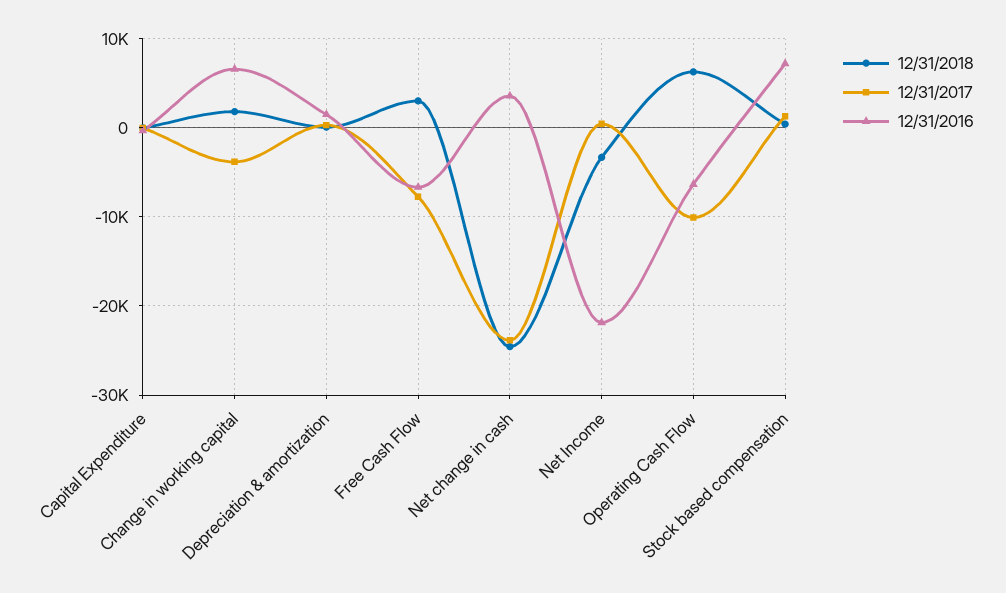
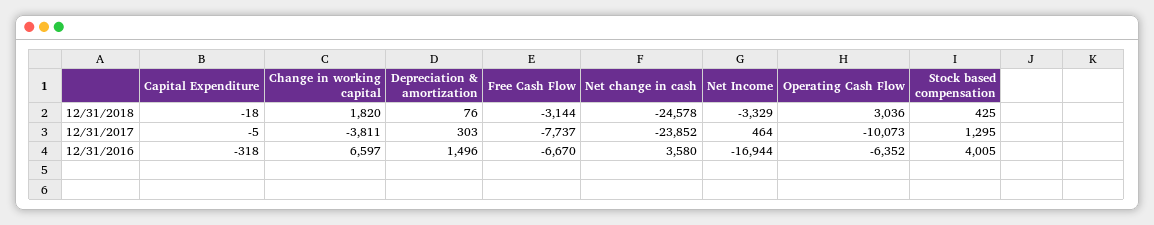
12/31/2018, Free Cash Flow: 3000 -> -3144
12/31/2016, Net Income: -22000 -> -16944
12/31/2018, Operating Cash Flow: 6000 -> 3036
12/31/2016, Stock based compensation: 7000 -> 4005

